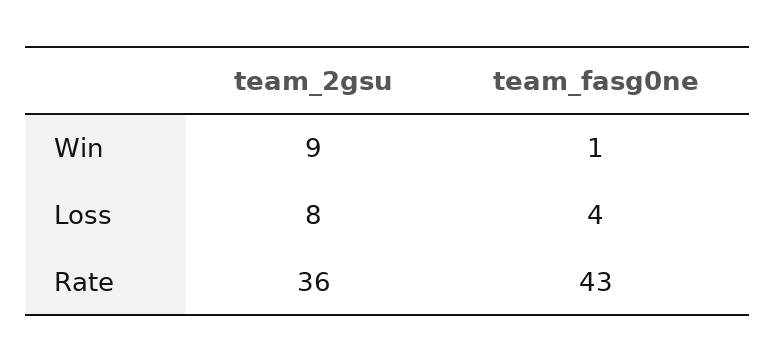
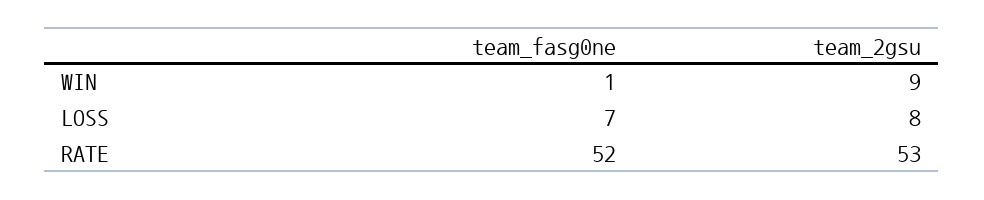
team_fasg0ne, Loss: 4 -> 7
team_2gsu, Rate: 36 -> 53
team_fasg0ne, Rate: 43 -> 52

